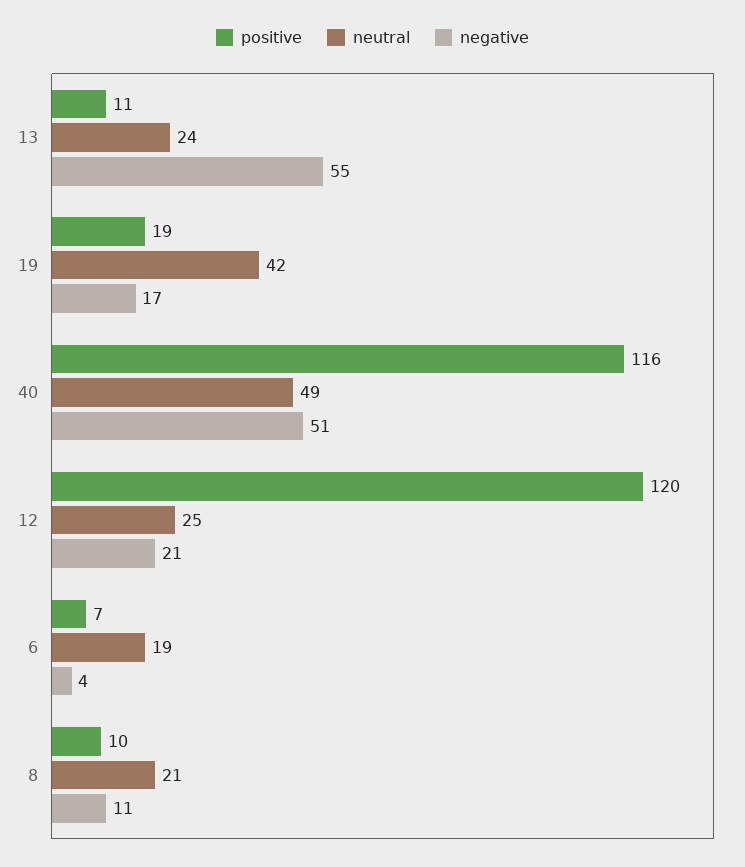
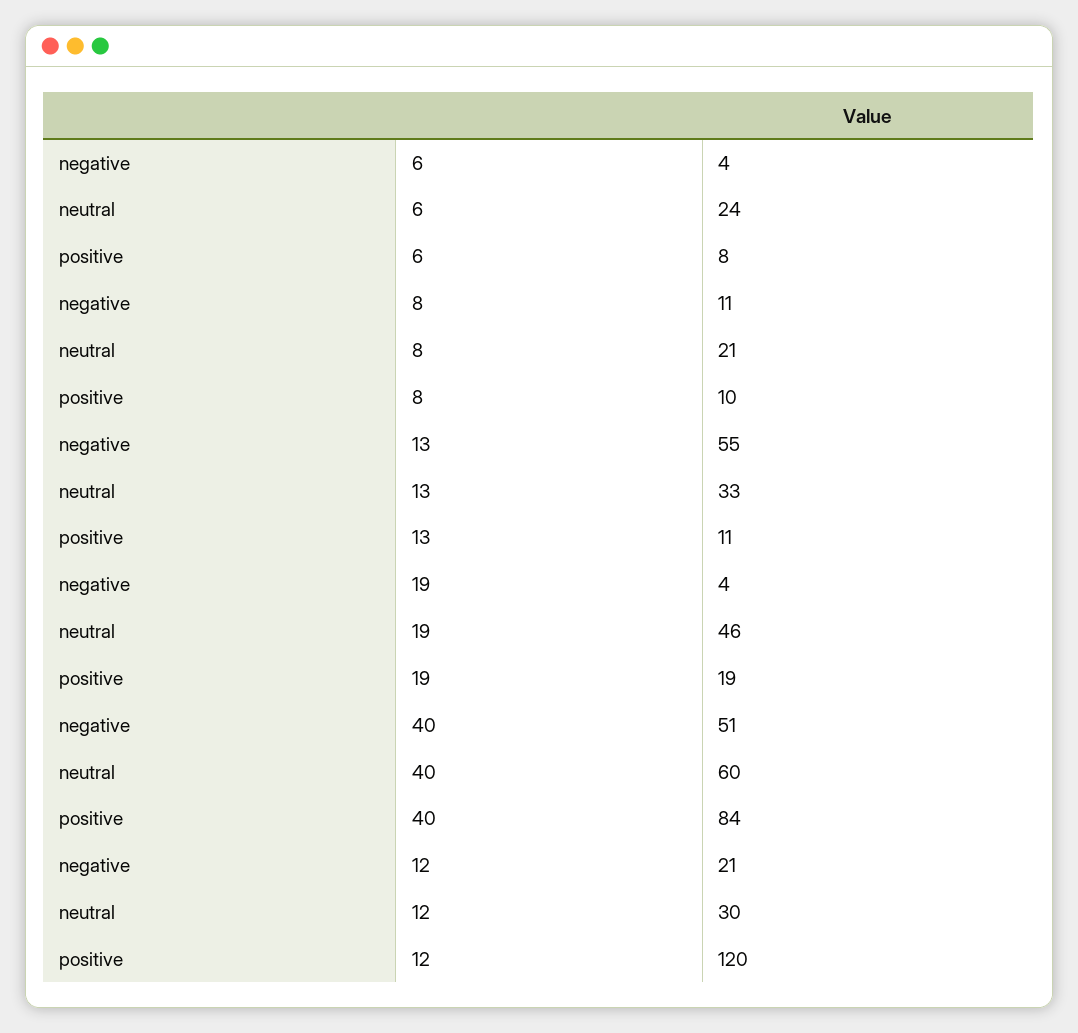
neutral, 13: 24 -> 33
neutral, 19: 42 -> 46
negative, 19: 17 -> 4
positive, 40: 116 -> 84
neutral, 40: 49 -> 60
neutral, 12: 25 -> 30
positive, 6: 7 -> 8
neutral, 6: 19 -> 24

